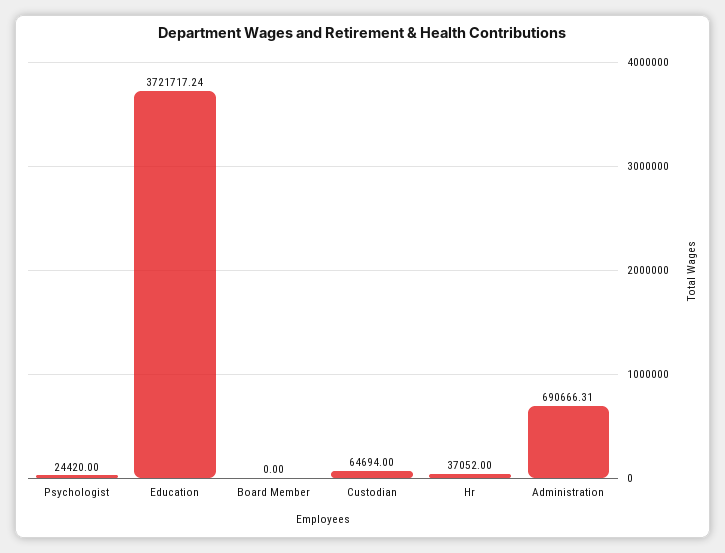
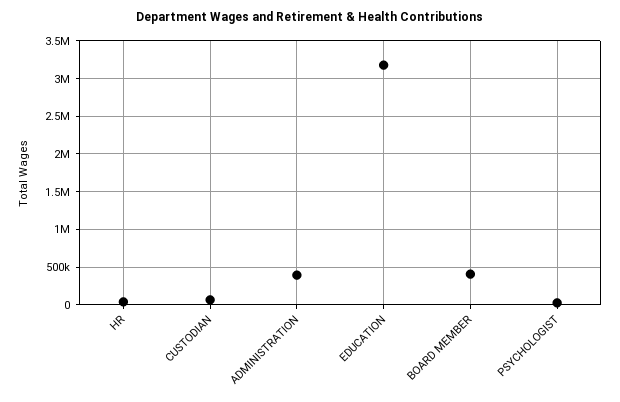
Education: 3721717.24 -> 3200000
Board Member: 0 -> 400000
Administration: 690666.31 -> 400000

